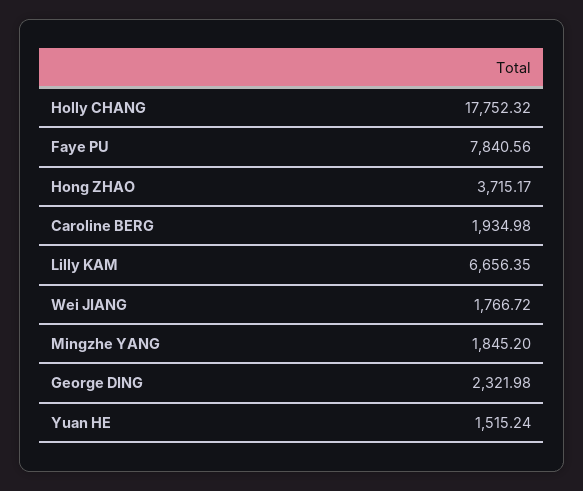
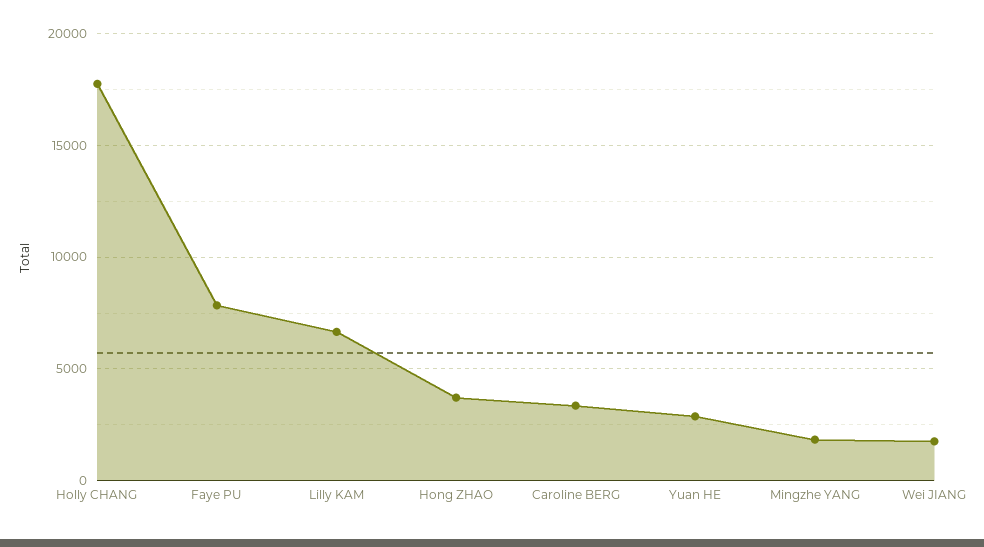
Caroline BERG: 1934.98 -> 3500
George DING: 2321.98 -> none
Yuan HE: 1515.24 -> 3000

